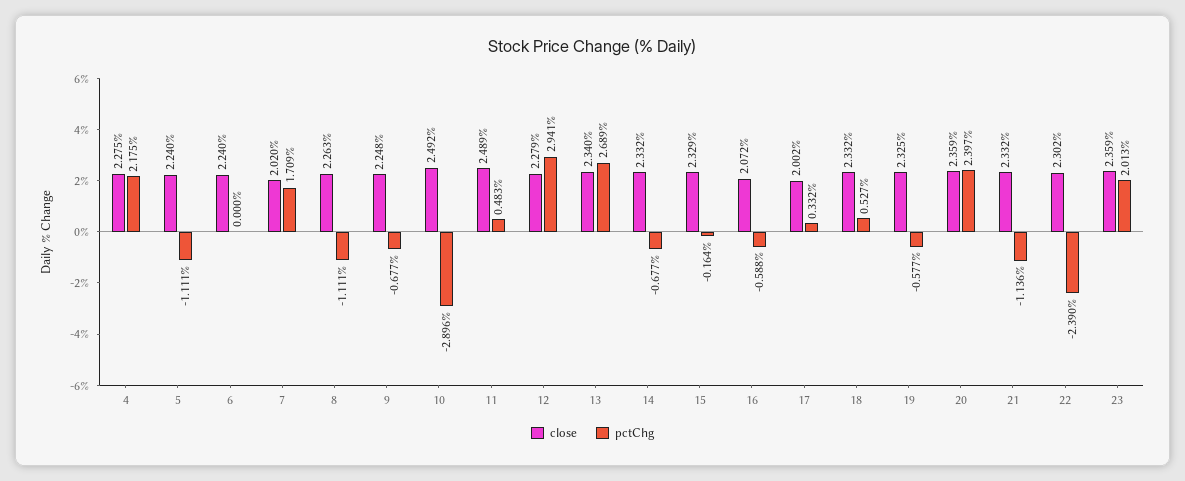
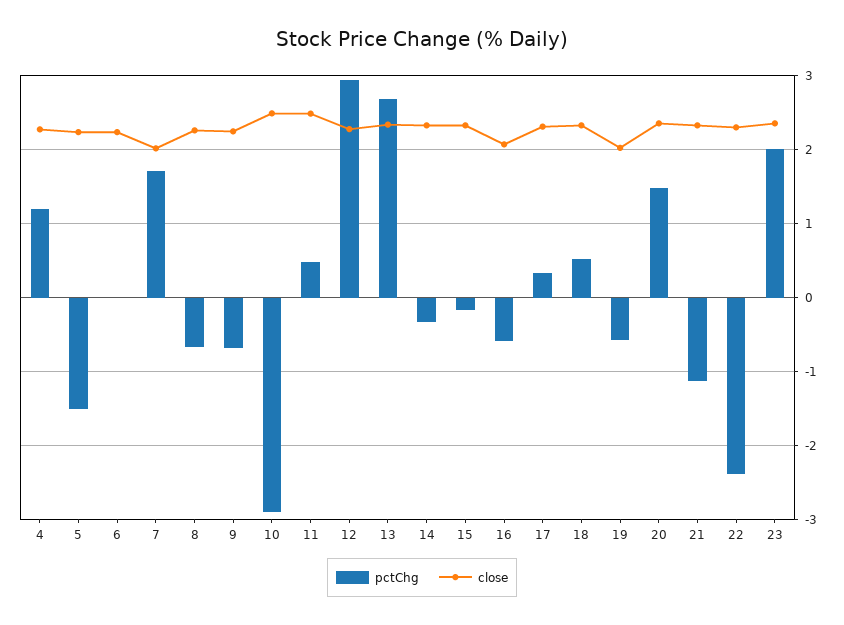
pctChg, 4: 2.175 -> 1.2
pctChg, 5: -1.111 -> -1.5
pctChg, 8: -1.111 -> -0.7
pctChg, 14: -0.677 -> -0.3
close, 17: 2.002 -> 2.3
close, 19: 2.325 -> 2
pctChg, 20: 2.397 -> 1.5

